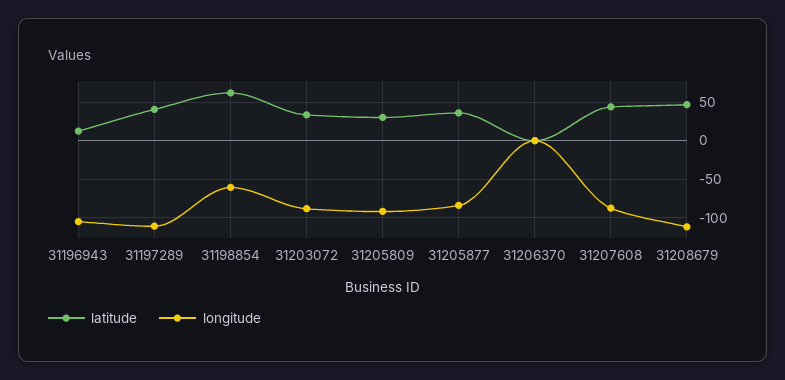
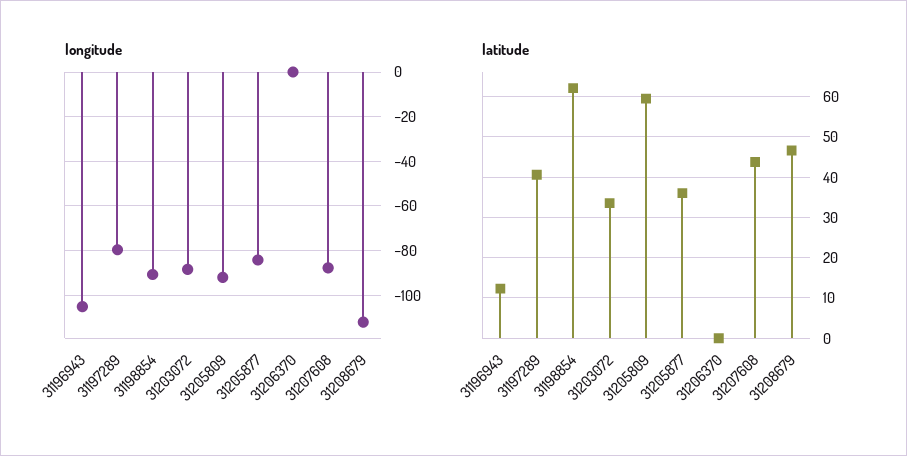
longitude, 31197289: -110 -> -80
longitude, 31198854: -60 -> -90
latitude, 31205809: 30 -> 60

